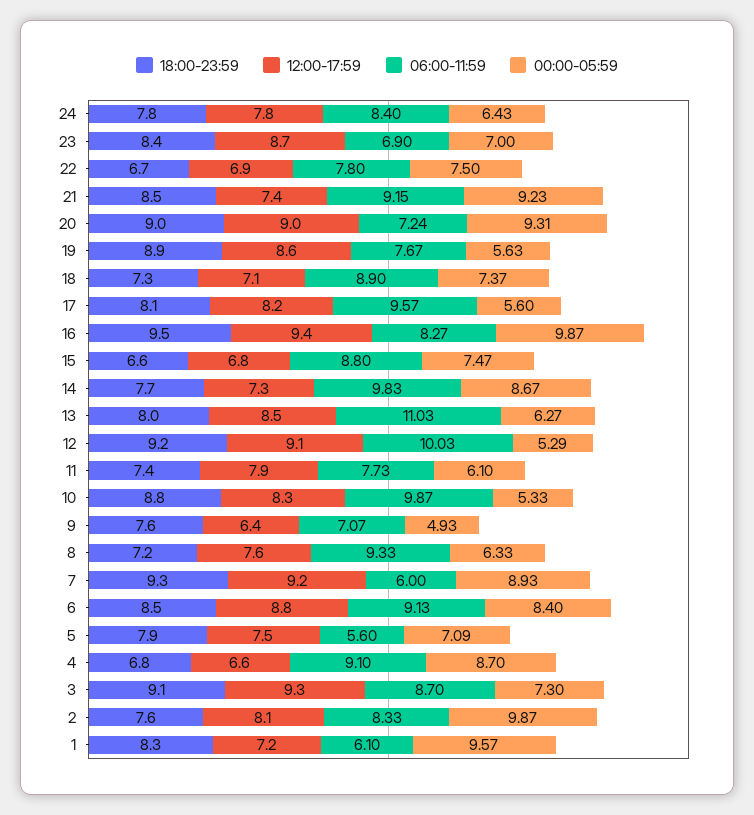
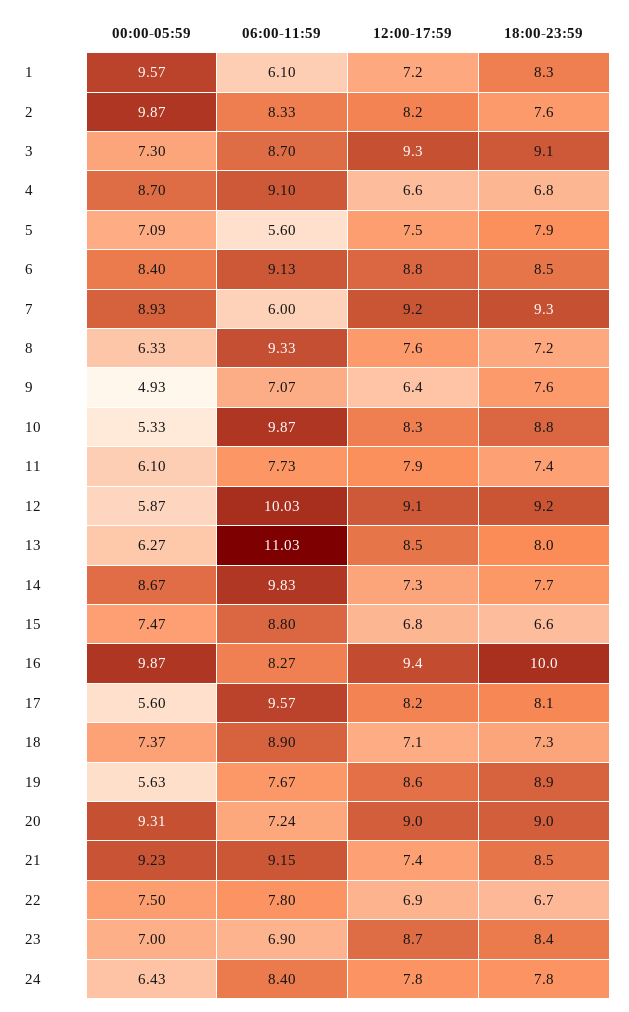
18:00-23:59, 16: 9.5 -> 10
00:00-05:59, 12: 5.29 -> 5.87
12:00-17:59, 2: 8.1 -> 8.2

